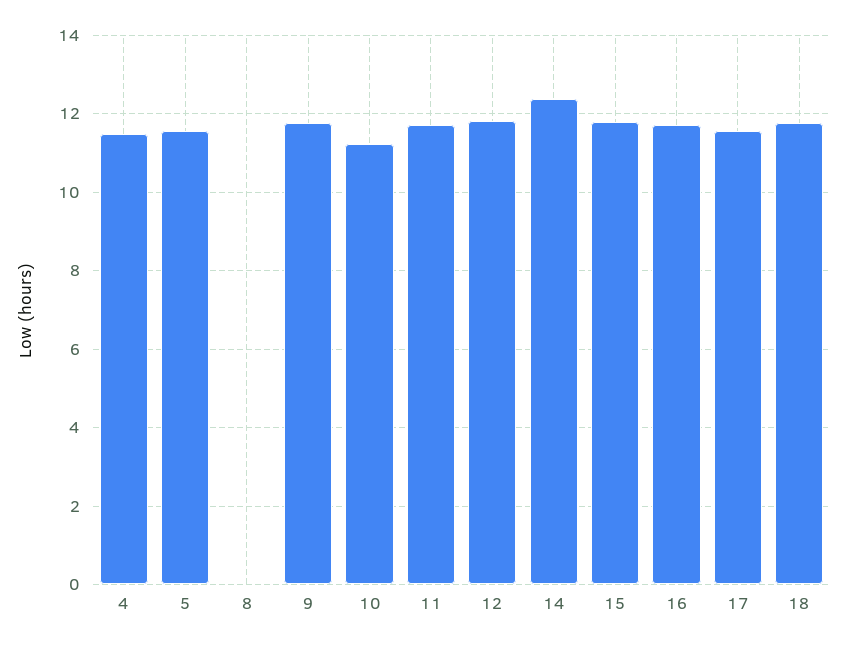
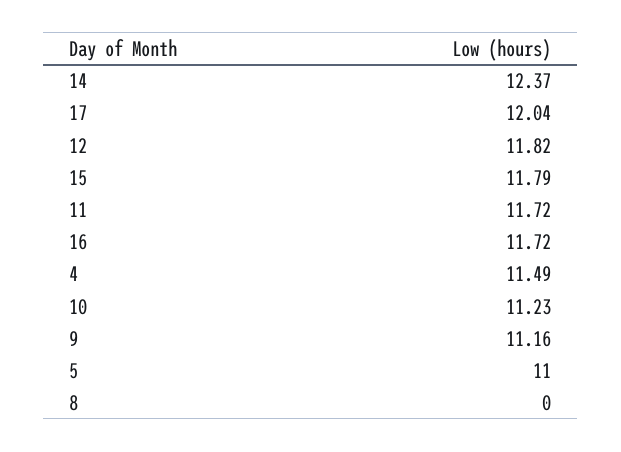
5: 11.6 -> 11
9: 11.8 -> 11.16
17: 11.6 -> 12.04
18: 11.8 -> none

